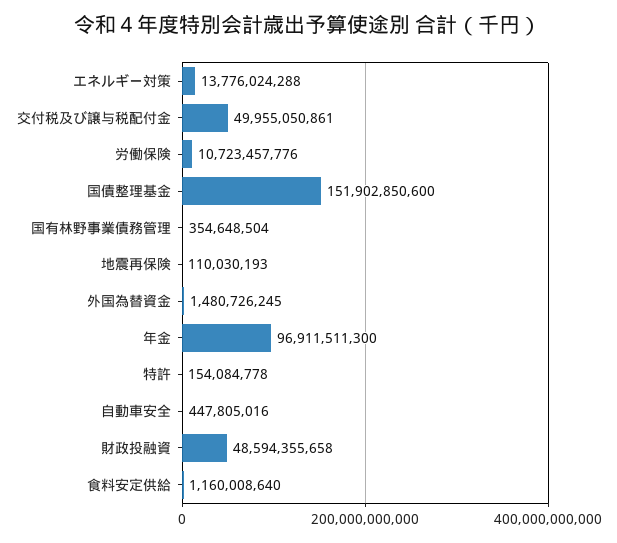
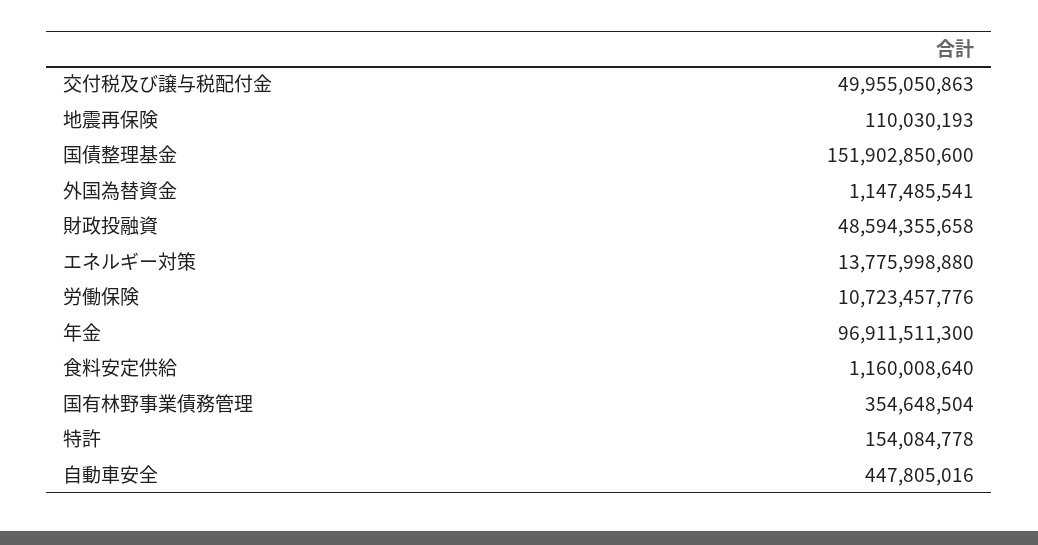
エネルギー対策: 13776024288 -> 13775998880
交付税及び譲与税配付金: 49955050861 -> 49955050863
外国為替資金: 1480726245 -> 1147485541

